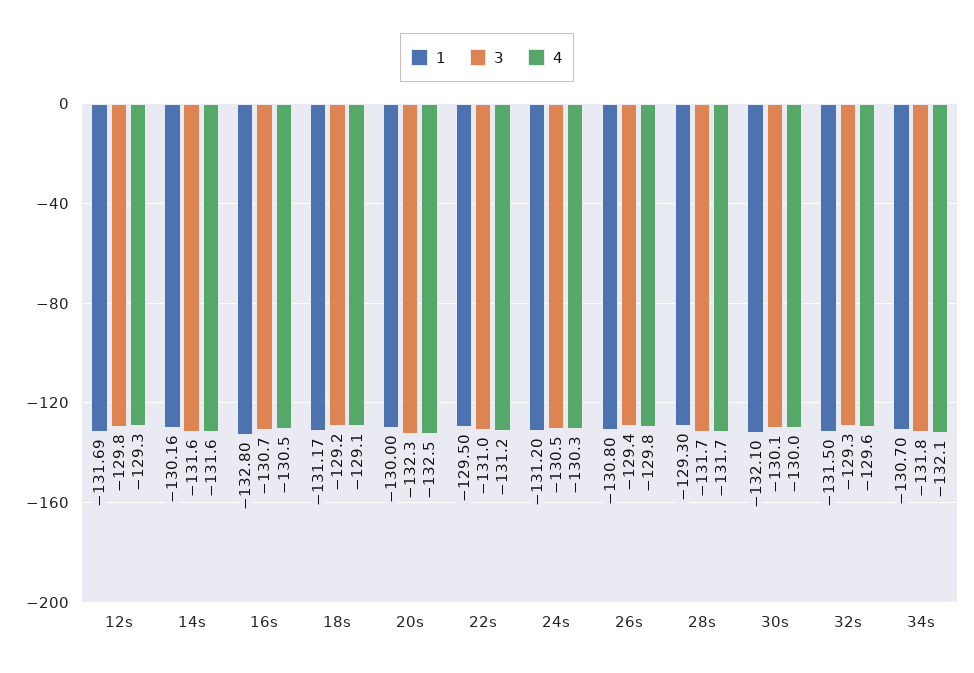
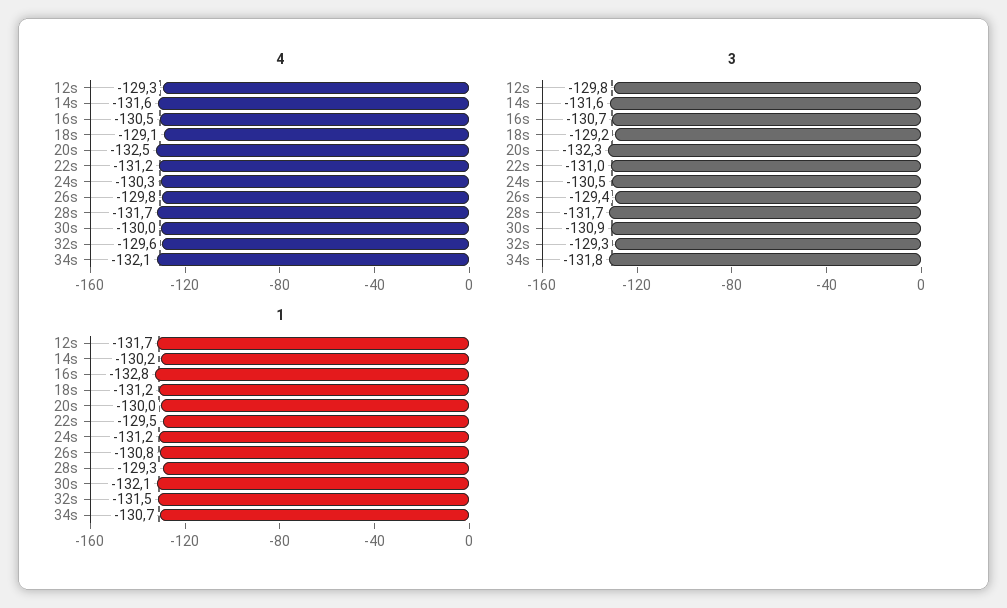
3, 30s: -130.1 -> -130.9

